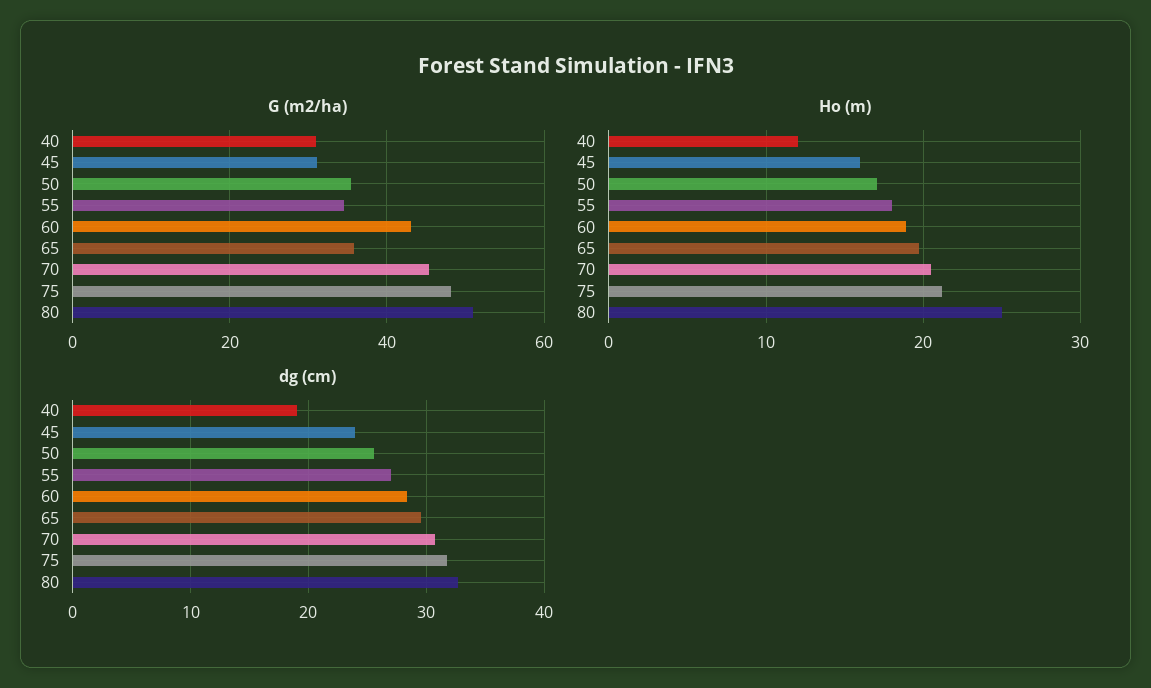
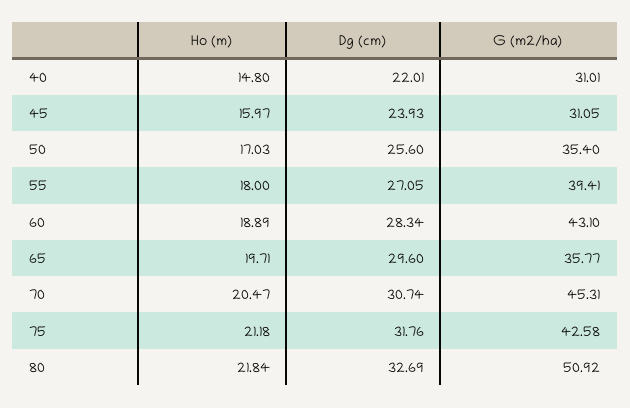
G (m2/ha), 55: 34 -> 39.41
G (m2/ha), 75: 48 -> 42.58
Ho (m), 40: 12 -> 14.8
Ho (m), 80: 25 -> 21.84
dg (cm), 40: 19 -> 22.01

